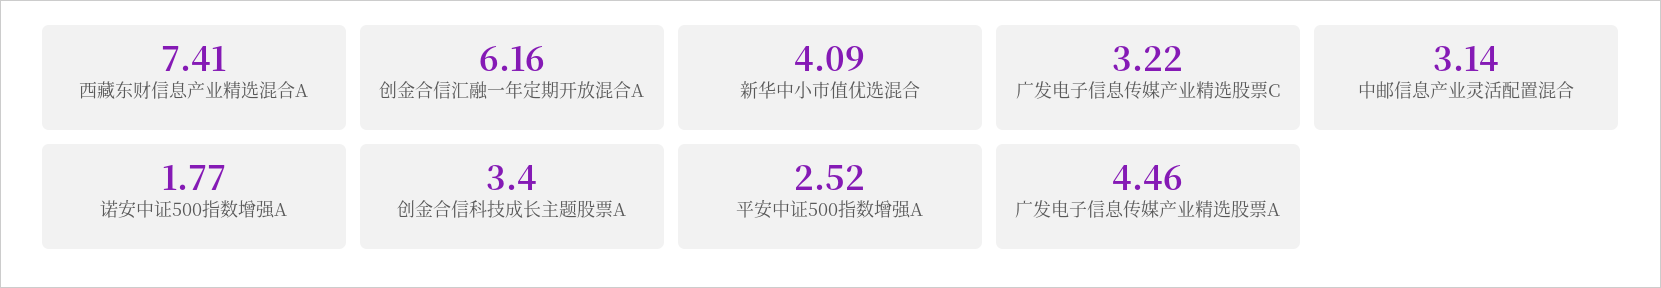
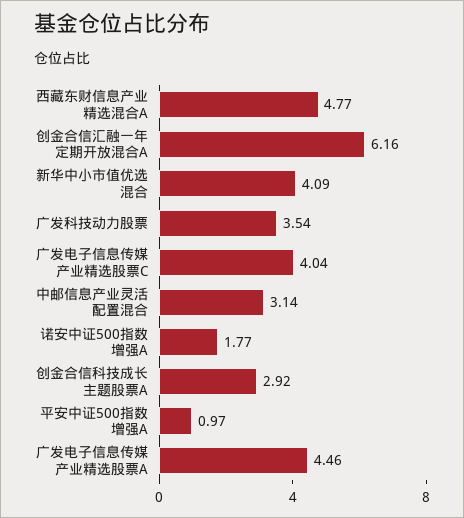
西藏东财信息产业精选混合A: 7.41 -> 4.77
广发电子信息传媒产业精选股票C: 3.22 -> 4.04
创金合信科技成长主题股票A: 3.4 -> 2.92
平安中证500指数增强A: 2.52 -> 0.97
广发科技动力股票: none -> 3.54

